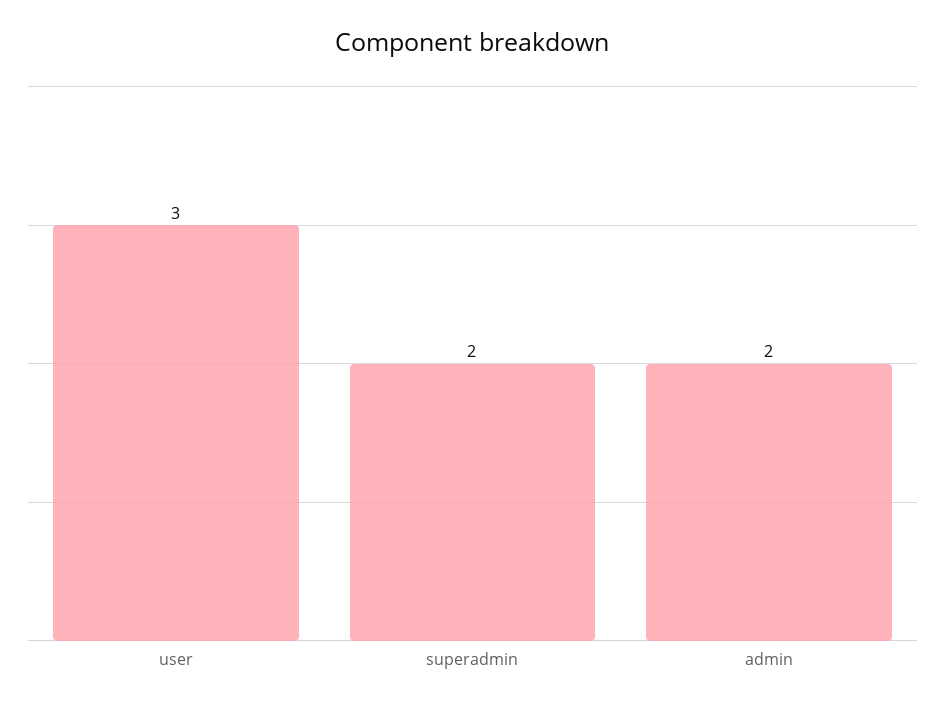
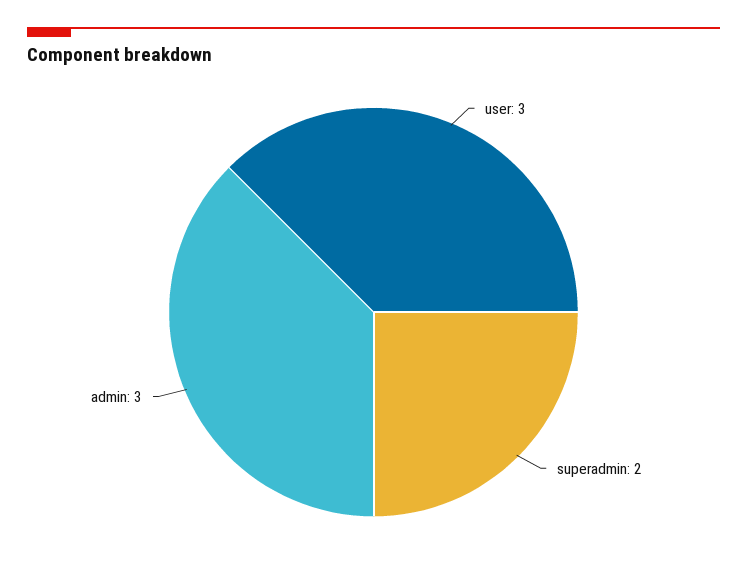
admin: 2 -> 3

